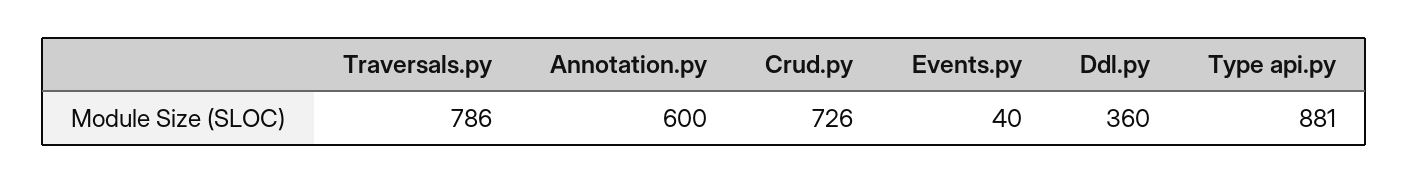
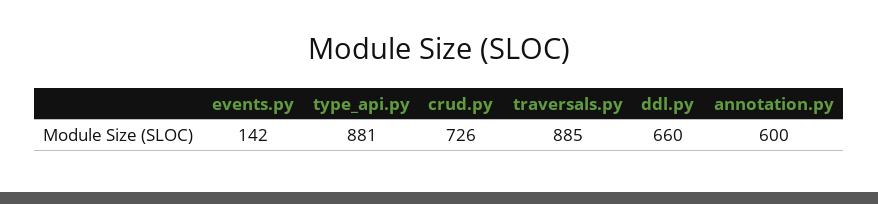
Traversals.py: 786 -> 885
Events.py: 40 -> 142
Ddl.py: 360 -> 660

